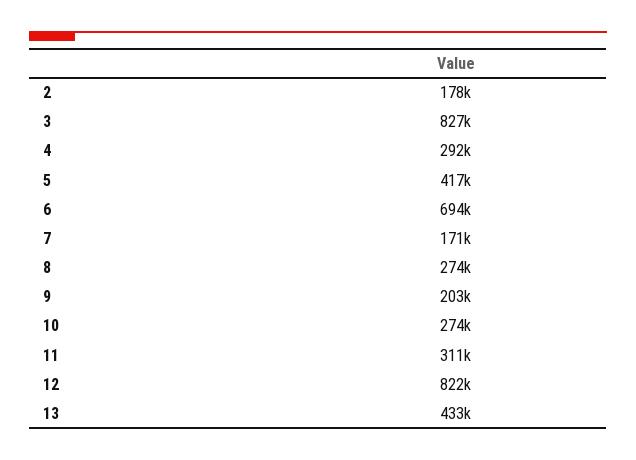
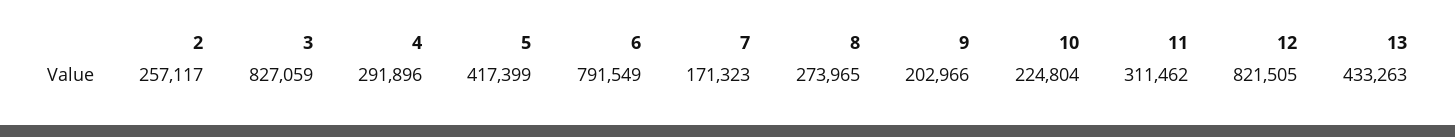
2: 178000 -> 257117
6: 694000 -> 791549
10: 274000 -> 224804

